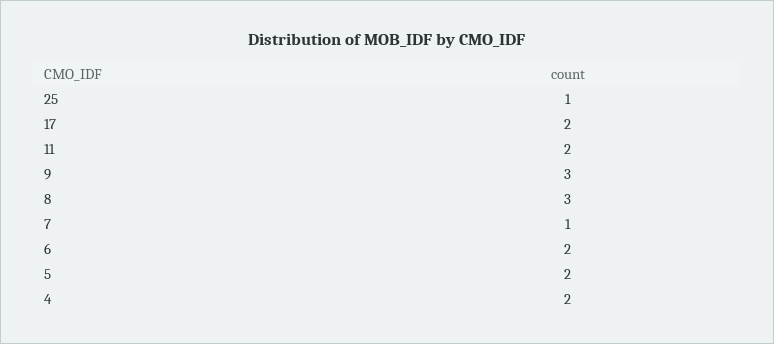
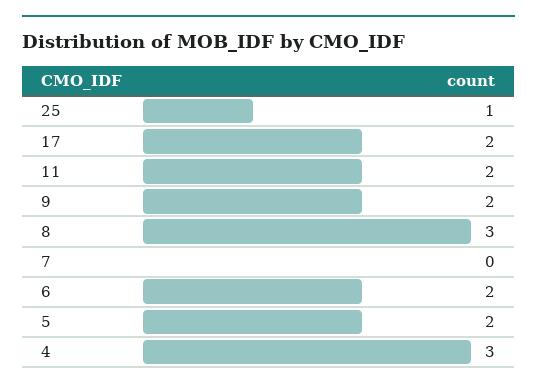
9: 3 -> 2
7: 1 -> 0
4: 2 -> 3

